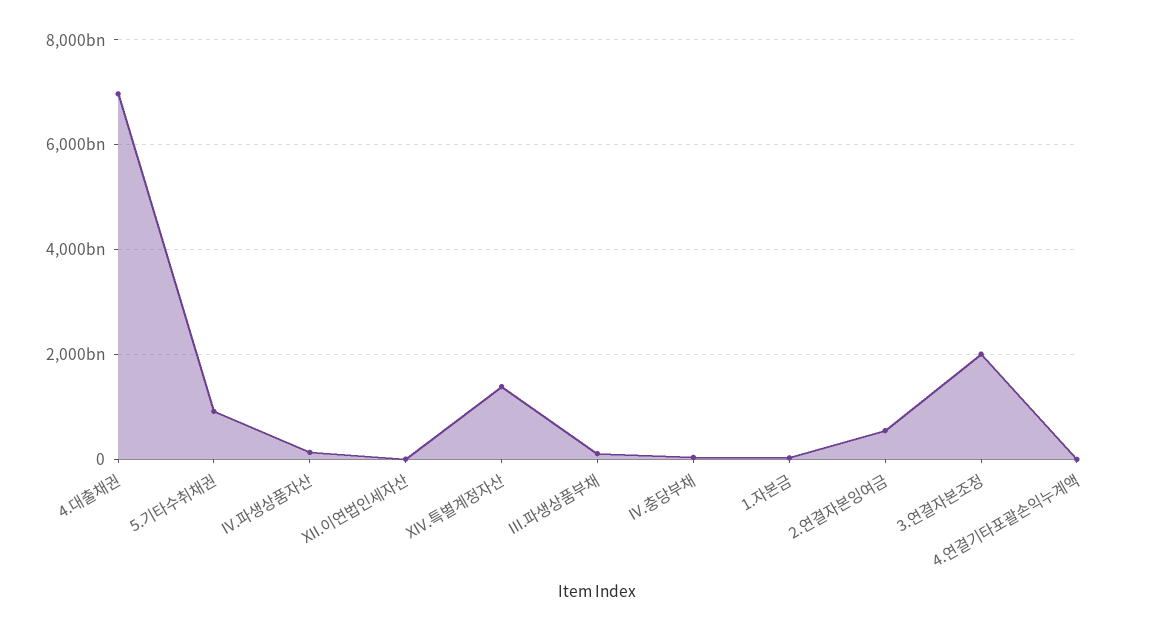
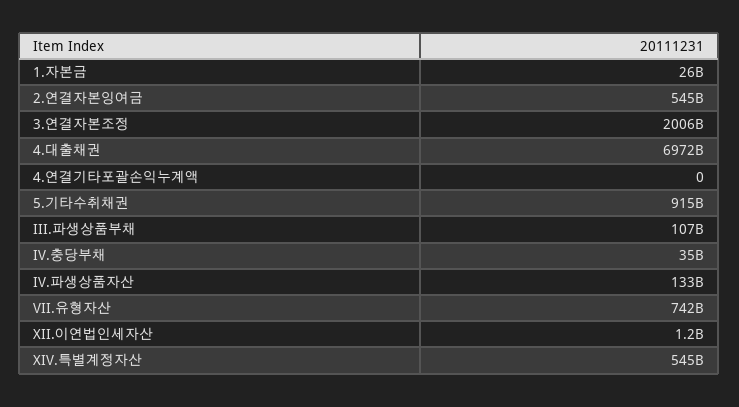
XIV.특별계정자산: 1400000000000 -> 545000000000
VII.유형자산: none -> 742000000000

